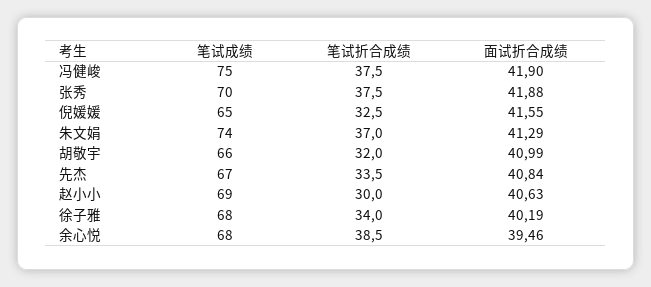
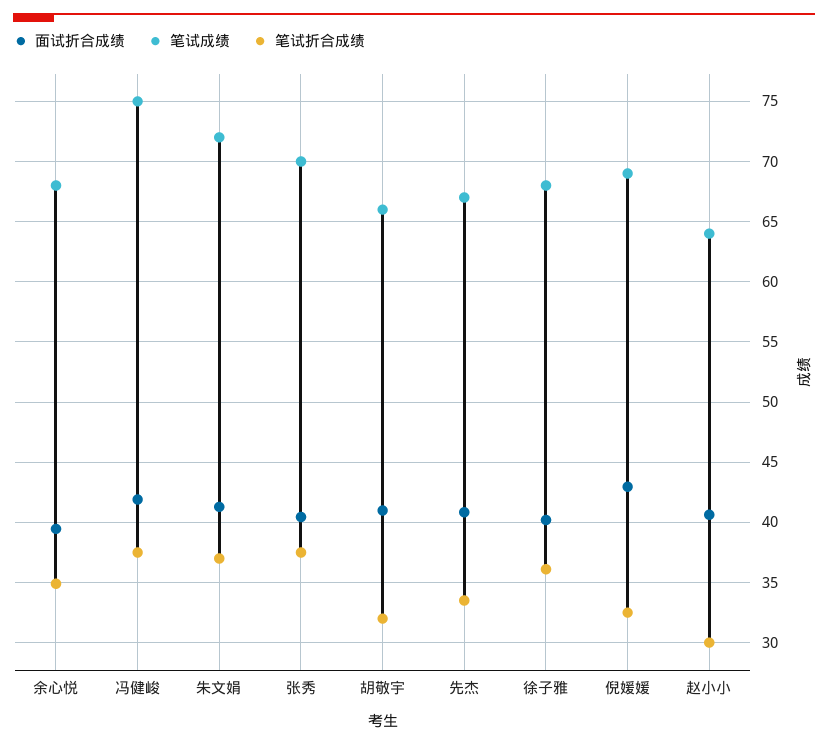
面试折合成绩, 张秀: 41.88 -> 40.5
笔试成绩, 倪媛媛: 65 -> 69
面试折合成绩, 倪媛媛: 41.55 -> 43
笔试成绩, 朱文娟: 74 -> 72
笔试成绩, 赵小小: 69 -> 64
笔试折合成绩, 徐子雅: 34 -> 36
笔试折合成绩, 余心悦: 38.5 -> 35

